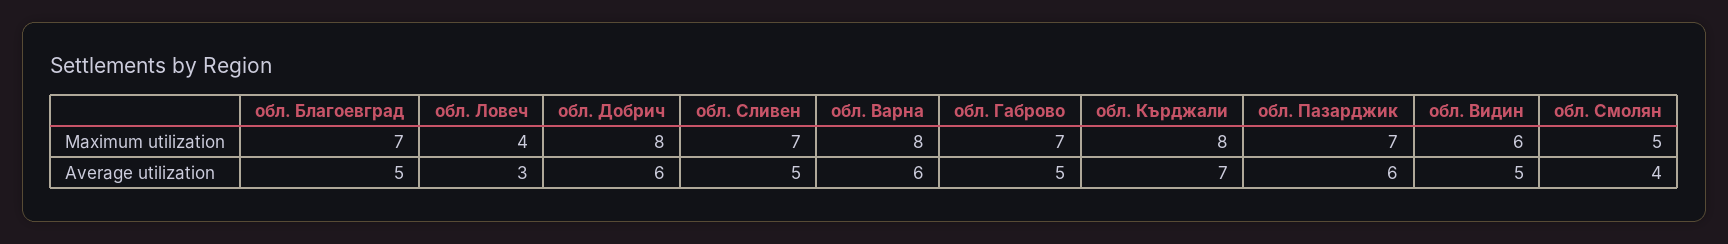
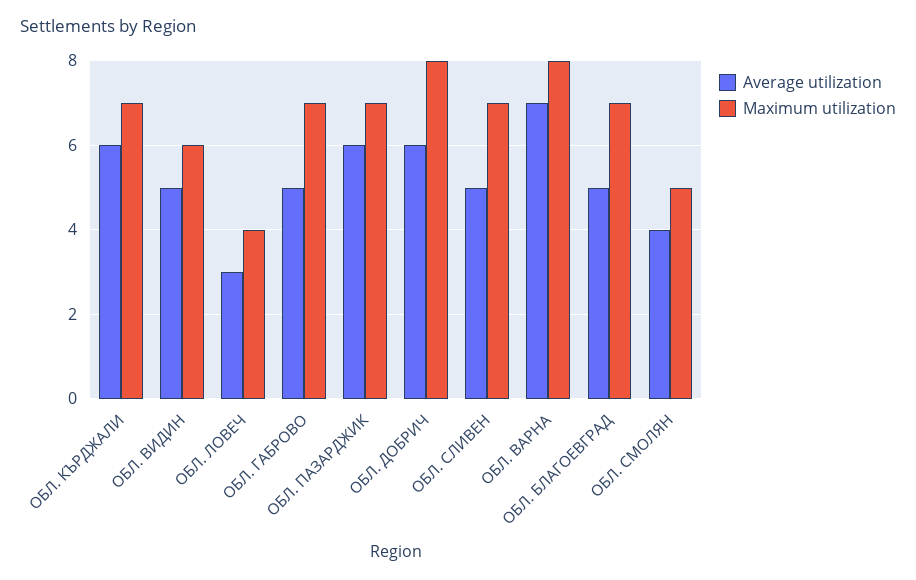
Maximum utilization, обл. Кърджали: 8 -> 7
Average utilization, обл. Варна: 6 -> 7
Average utilization, обл. Кърджали: 7 -> 6

